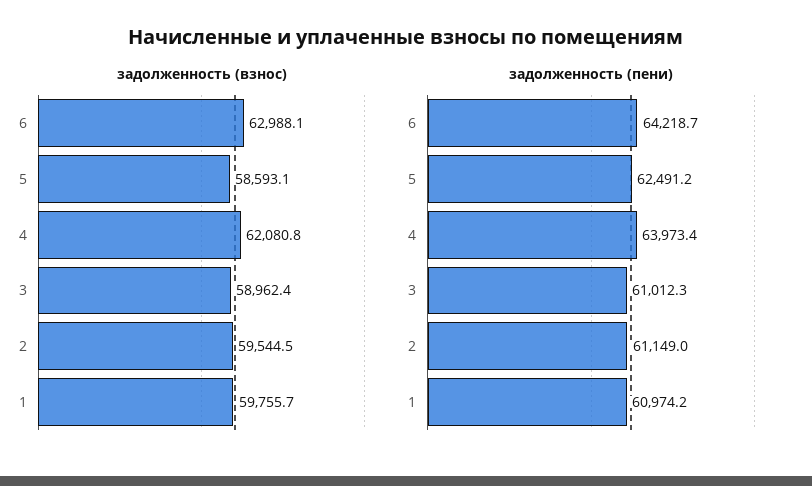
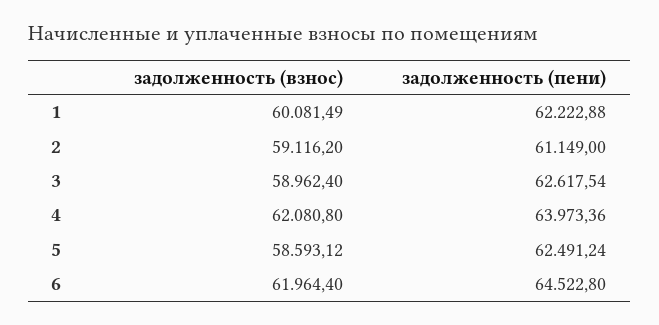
задолженность (взнос), 6: 62988.1 -> 61964.4
задолженность (взнос), 2: 59544.5 -> 59116.2
задолженность (взнос), 1: 59755.7 -> 60081.49
задолженность (пени), 6: 64218.7 -> 64522.8
задолженность (пени), 3: 61012.3 -> 62617.54
задолженность (пени), 1: 60974.2 -> 62222.88

